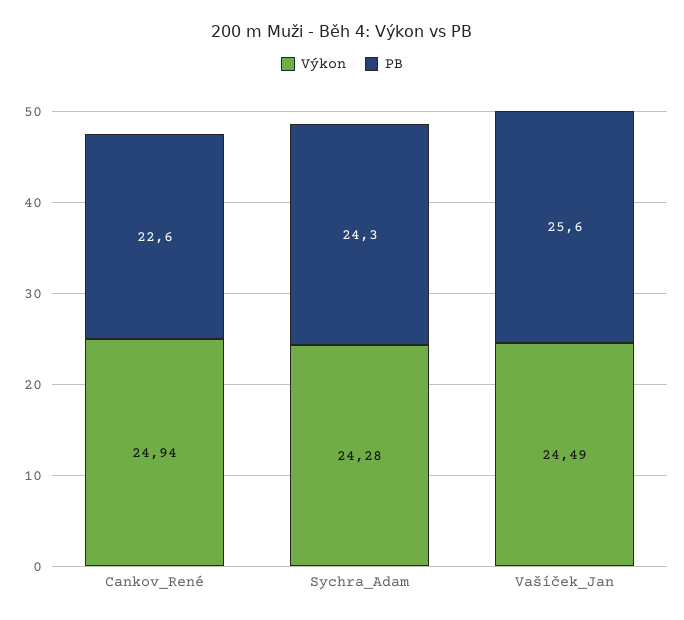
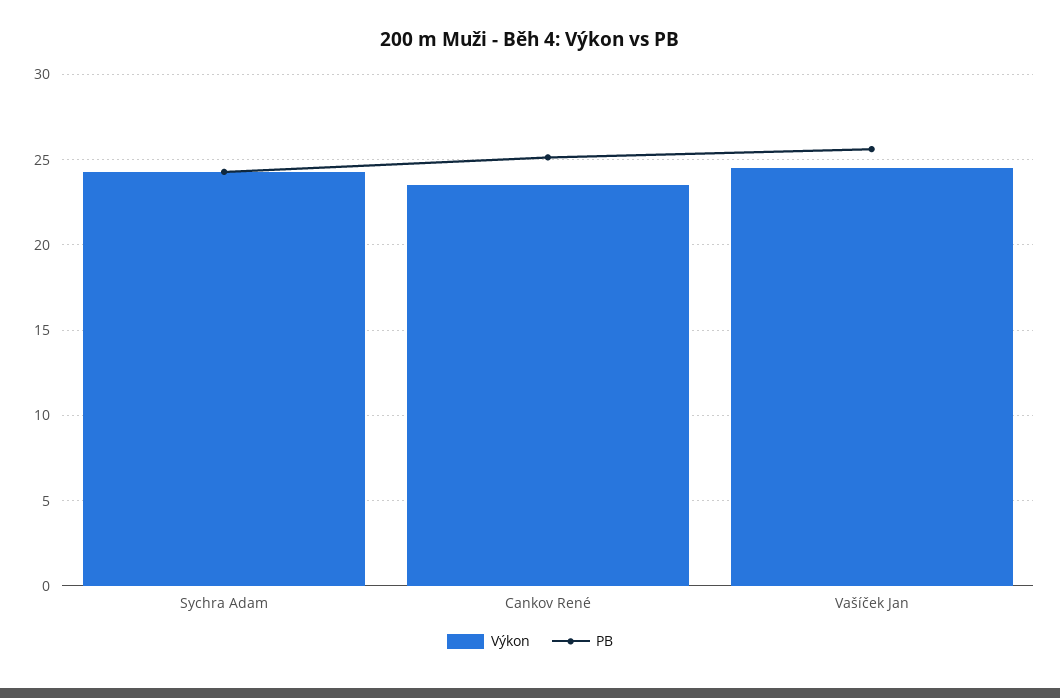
Výkon, Cankov_René: 24.94 -> 23.5
PB, Cankov_René: 22.6 -> 25

